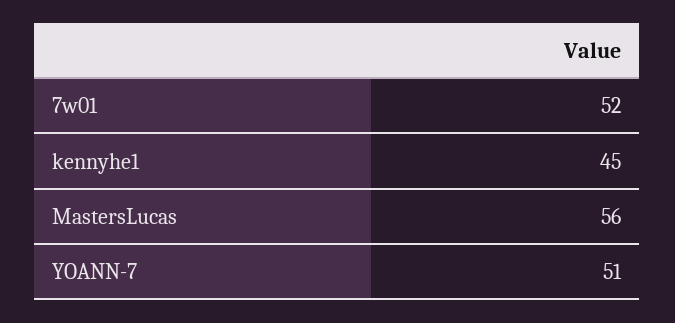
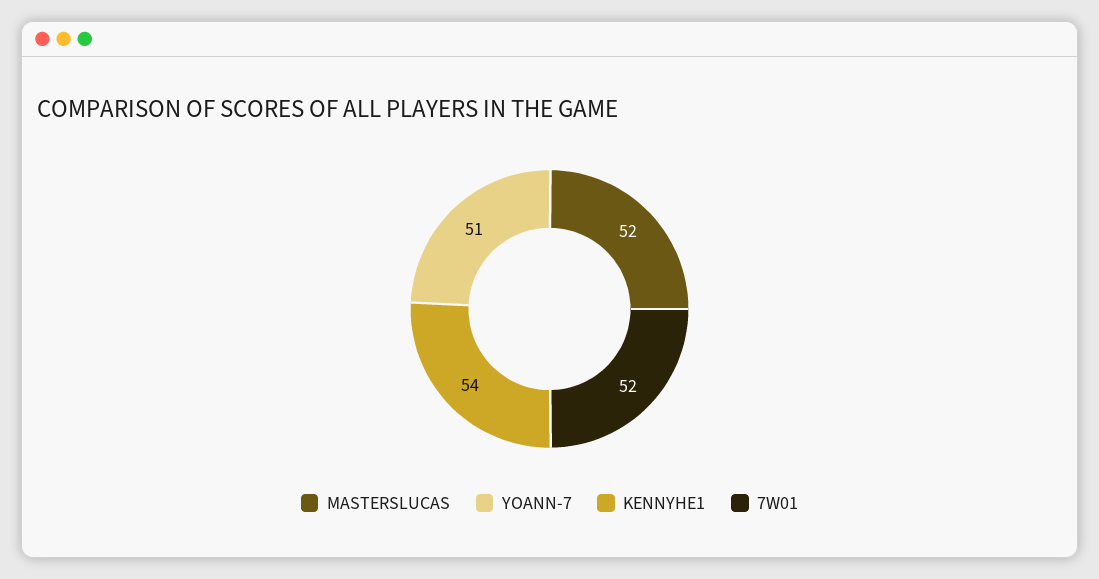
kennyhe1: 45 -> 54
MastersLucas: 56 -> 52

